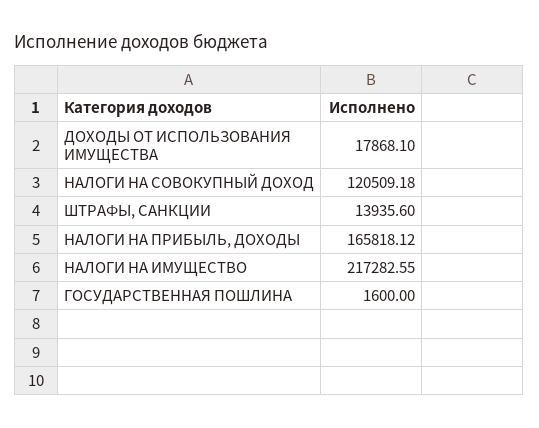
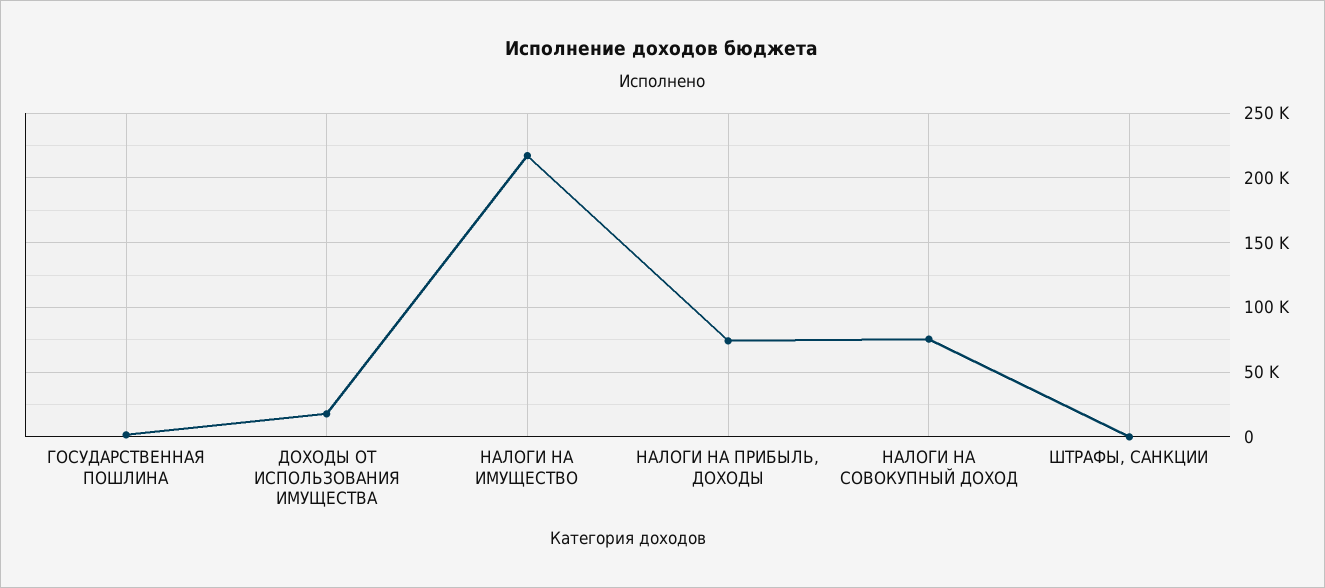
НАЛОГИ НА СОВОКУПНЫЙ ДОХОД: 120509.18 -> 75000
ШТРАФЫ, САНКЦИИ: 13935.6 -> 0
НАЛОГИ НА ПРИБЫЛЬ, ДОХОДЫ: 165818.12 -> 75000

